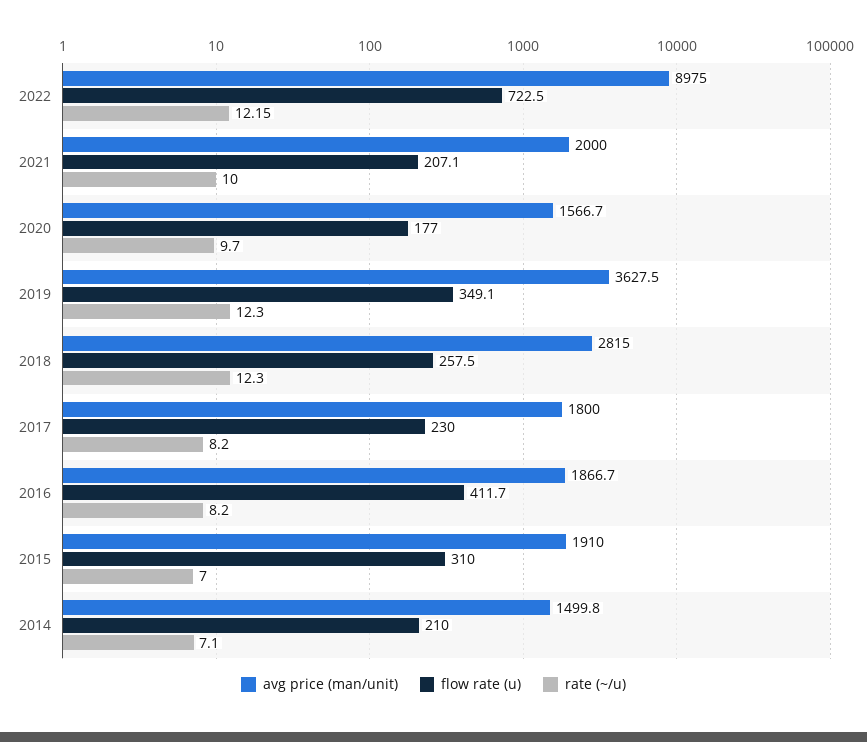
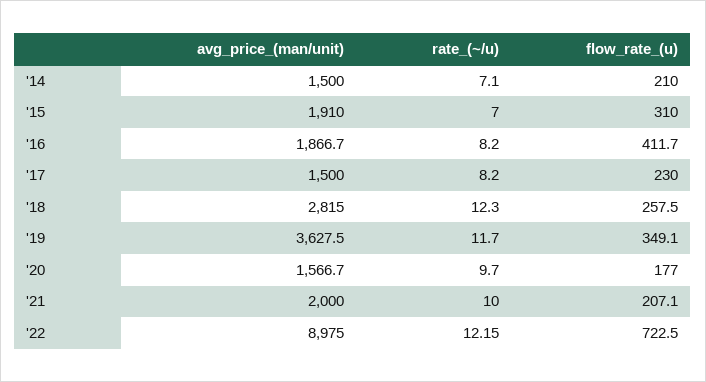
rate (~/u), 2019: 12.3 -> 11.7
avg price (man/unit), 2017: 1800 -> 1500
avg price (man/unit), 2014: 1499.8 -> 1500

